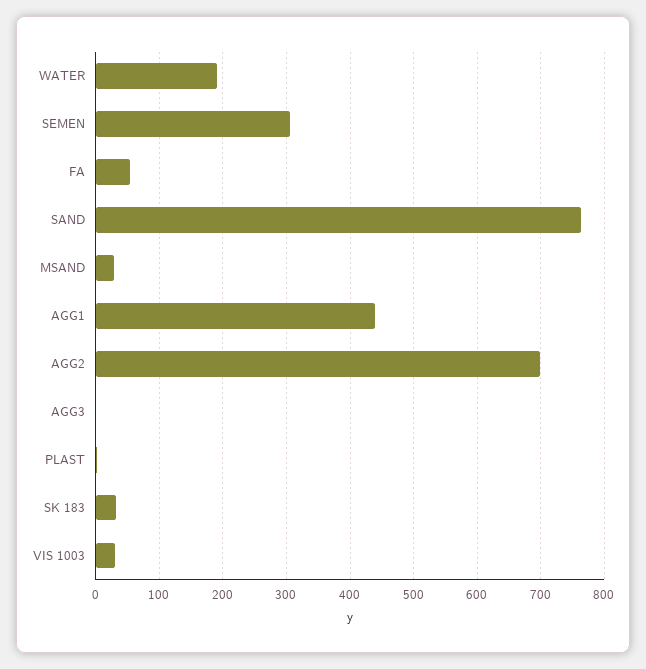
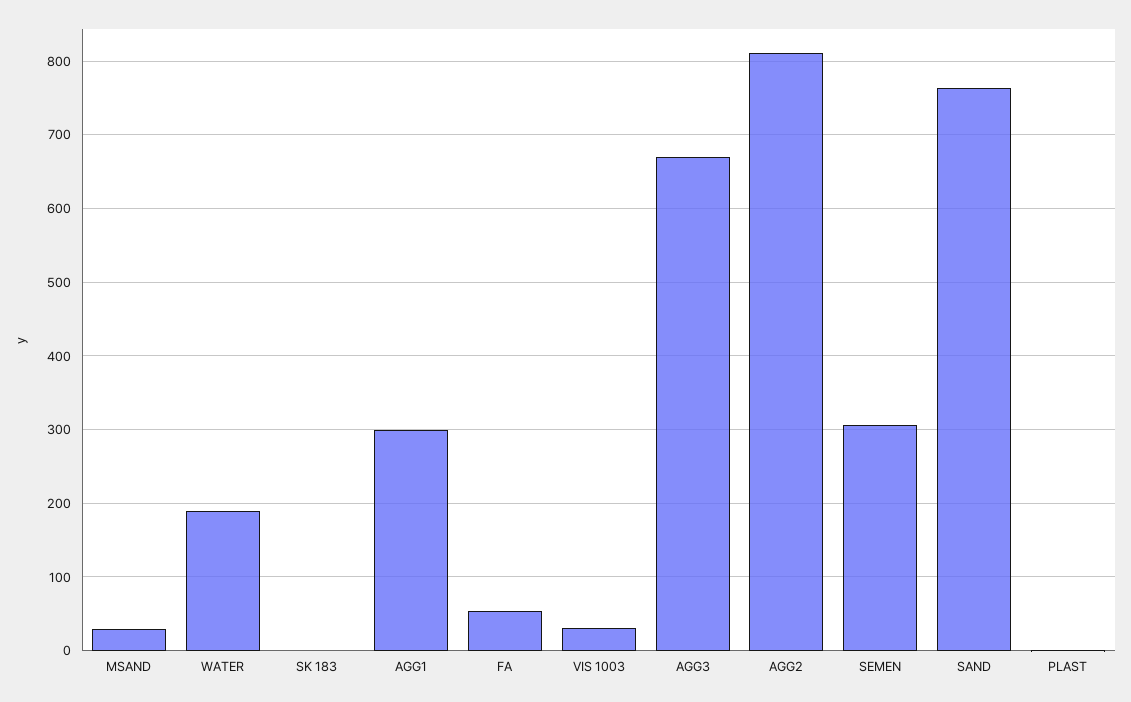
AGG1: 440 -> 300
AGG2: 700 -> 810
AGG3: 0 -> 670
SK 183: 30 -> 0

